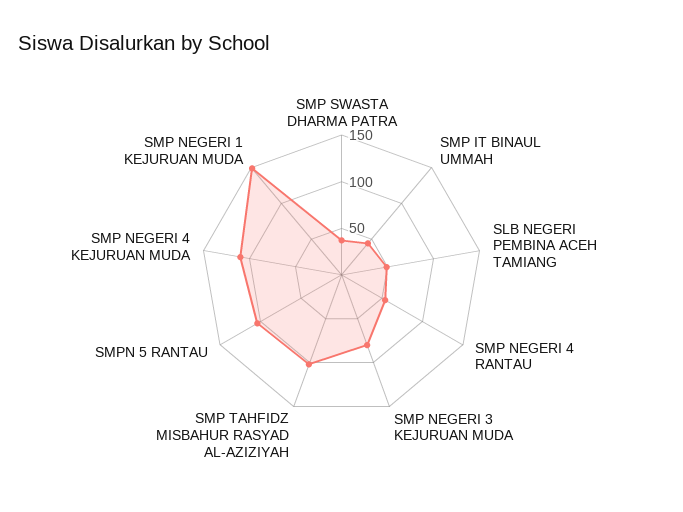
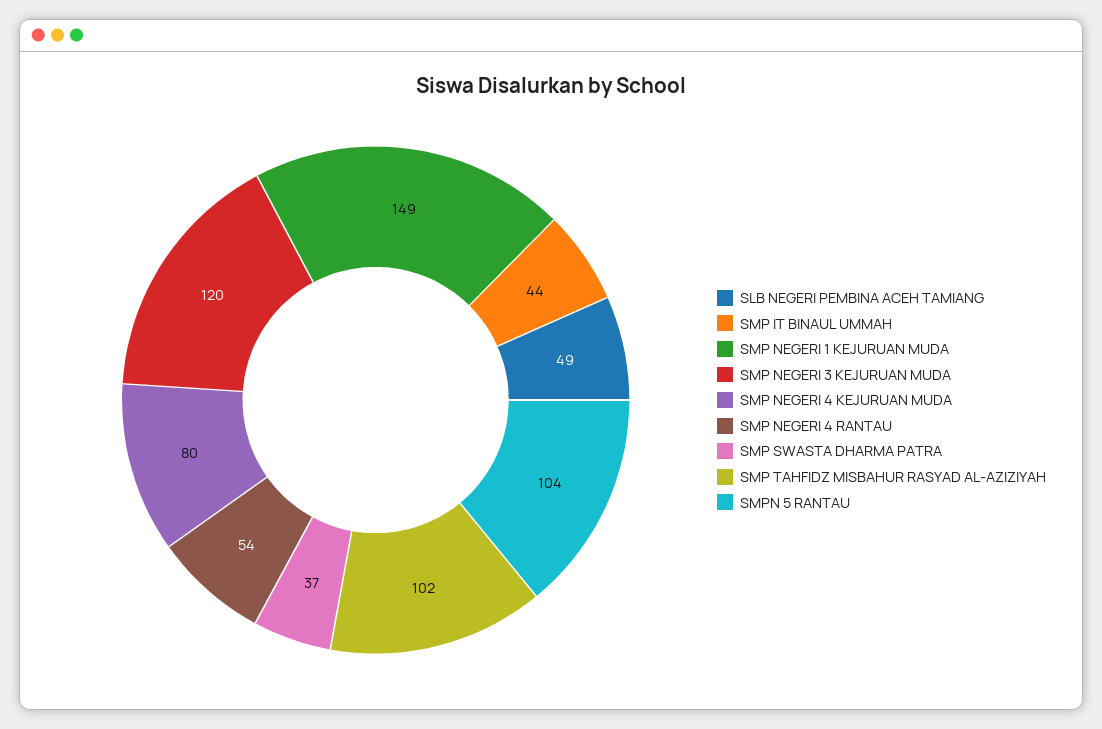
SMP NEGERI 3 KEJURUAN MUDA: 80 -> 120
SMP NEGERI 4 KEJURUAN MUDA: 110 -> 80

